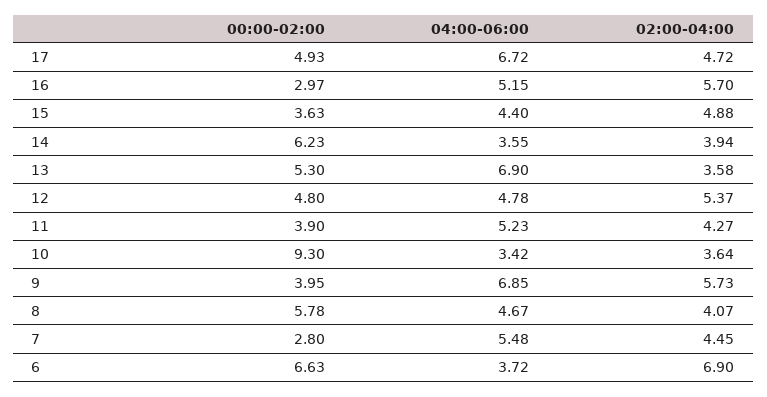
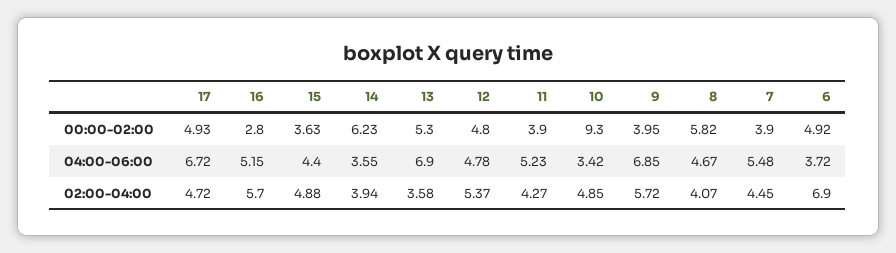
00:00-02:00, 16: 2.97 -> 2.8
02:00-04:00, 10: 3.64 -> 4.85
02:00-04:00, 9: 5.73 -> 5.72
00:00-02:00, 8: 5.78 -> 5.82
00:00-02:00, 7: 2.8 -> 3.9
00:00-02:00, 6: 6.63 -> 4.92

